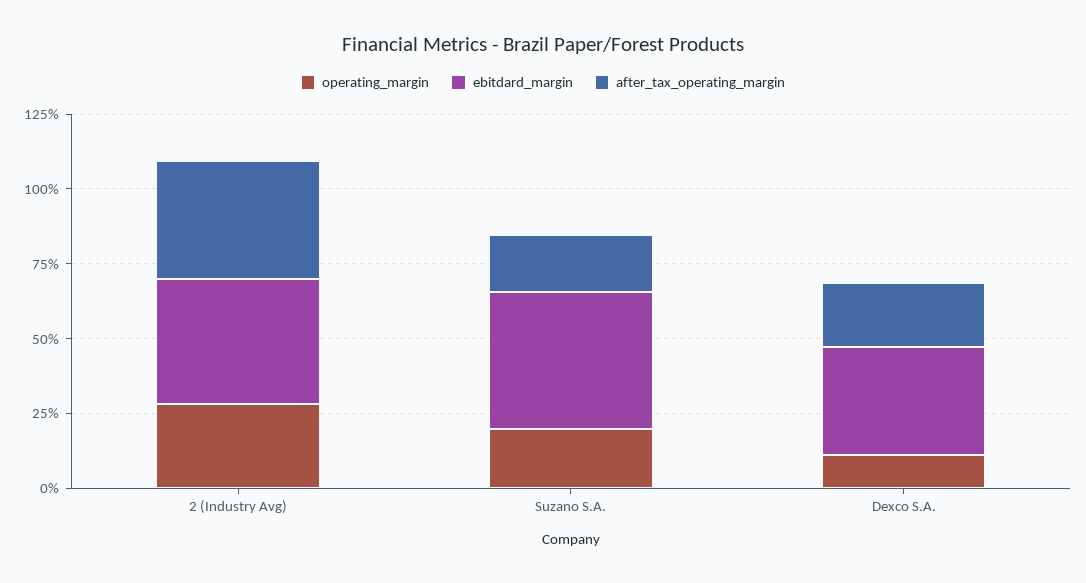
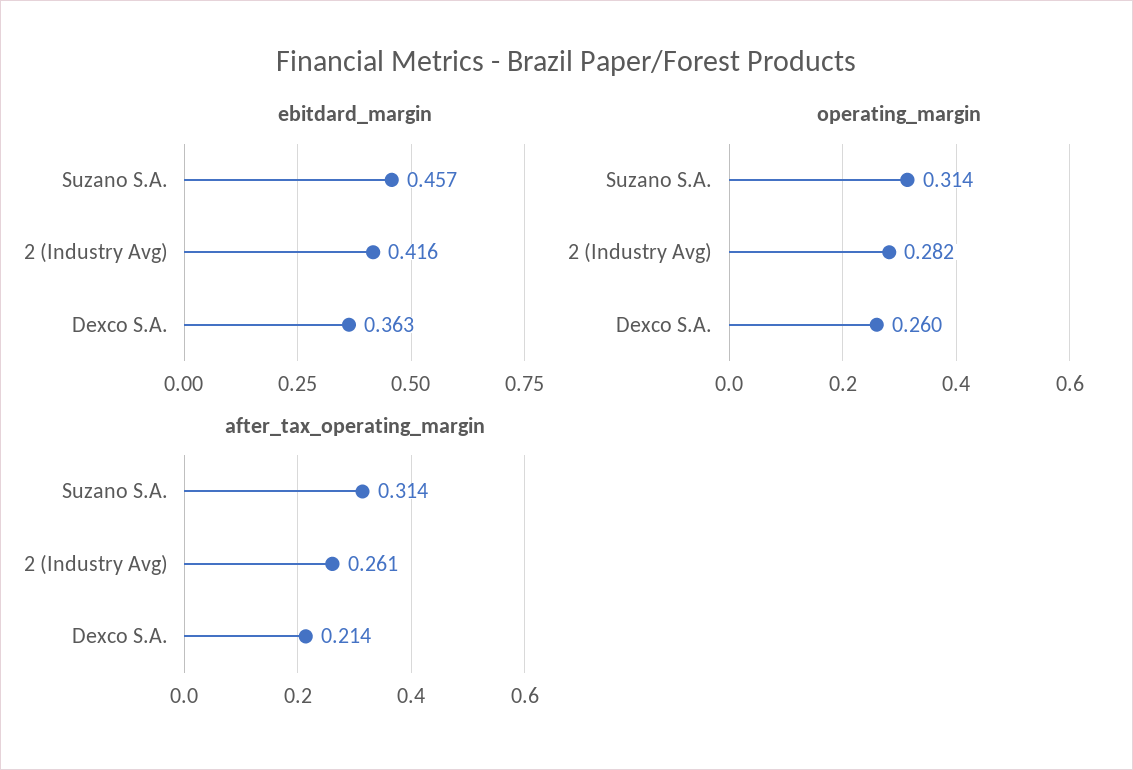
after_tax_operating_margin, 2 (Industry Avg): 0.4 -> 0.261
operating_margin, Suzano S.A.: 0.2 -> 0.314
after_tax_operating_margin, Suzano S.A.: 0.2 -> 0.314
operating_margin, Dexco S.A.: 0.1 -> 0.26

